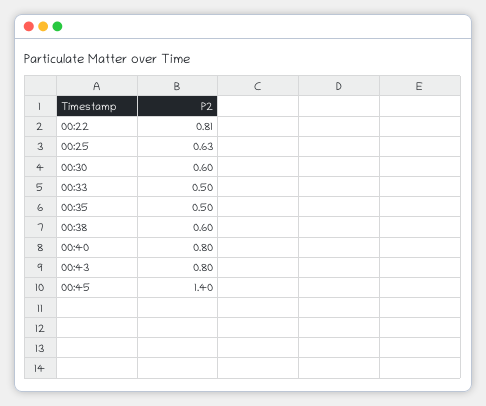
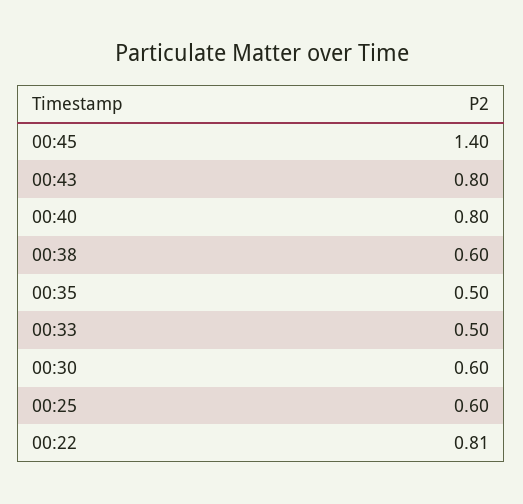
00:25: 0.63 -> 0.6

